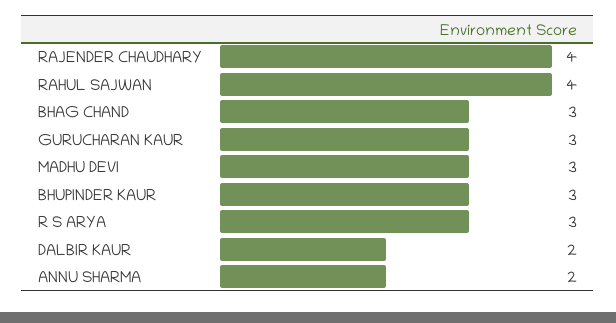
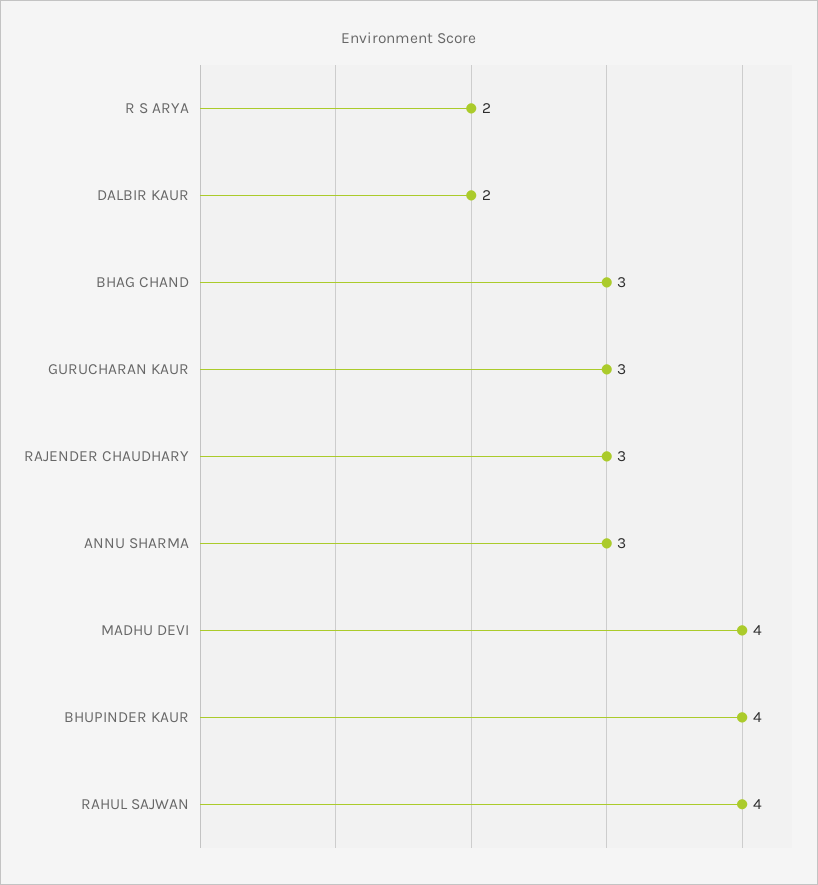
RAJENDER CHAUDHARY: 4 -> 3
MADHU DEVI: 3 -> 4
BHUPINDER KAUR: 3 -> 4
R S ARYA: 3 -> 2
ANNU SHARMA: 2 -> 3

